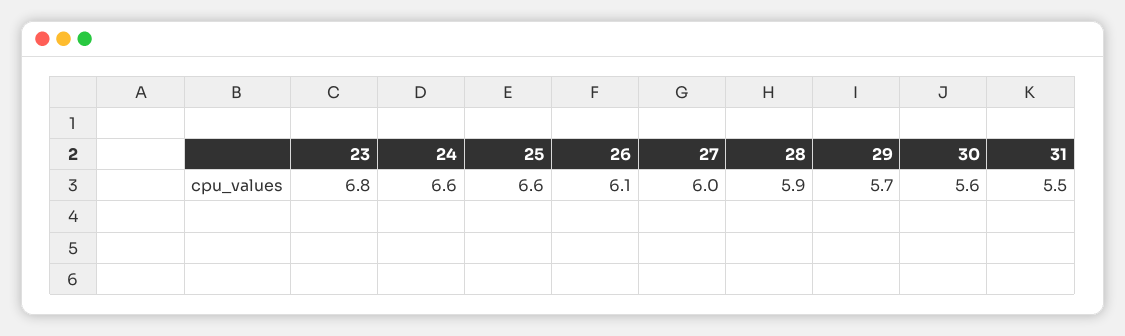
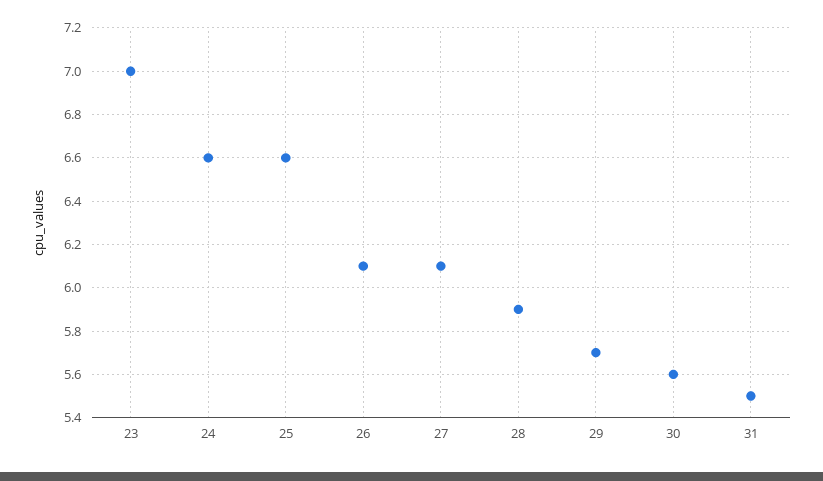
23: 6.8 -> 7
27: 6 -> 6.1

